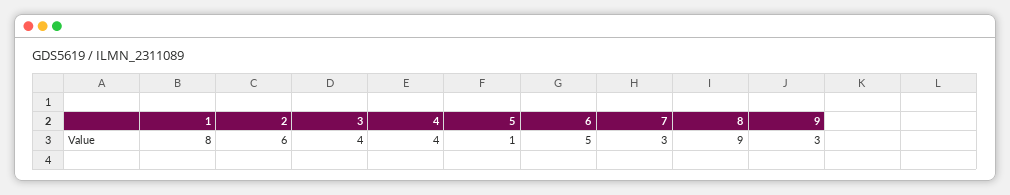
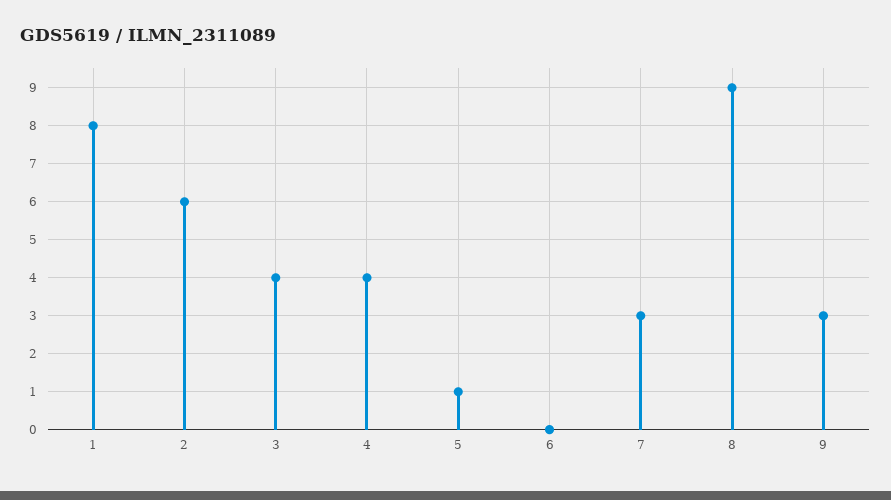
6: 5 -> 0

